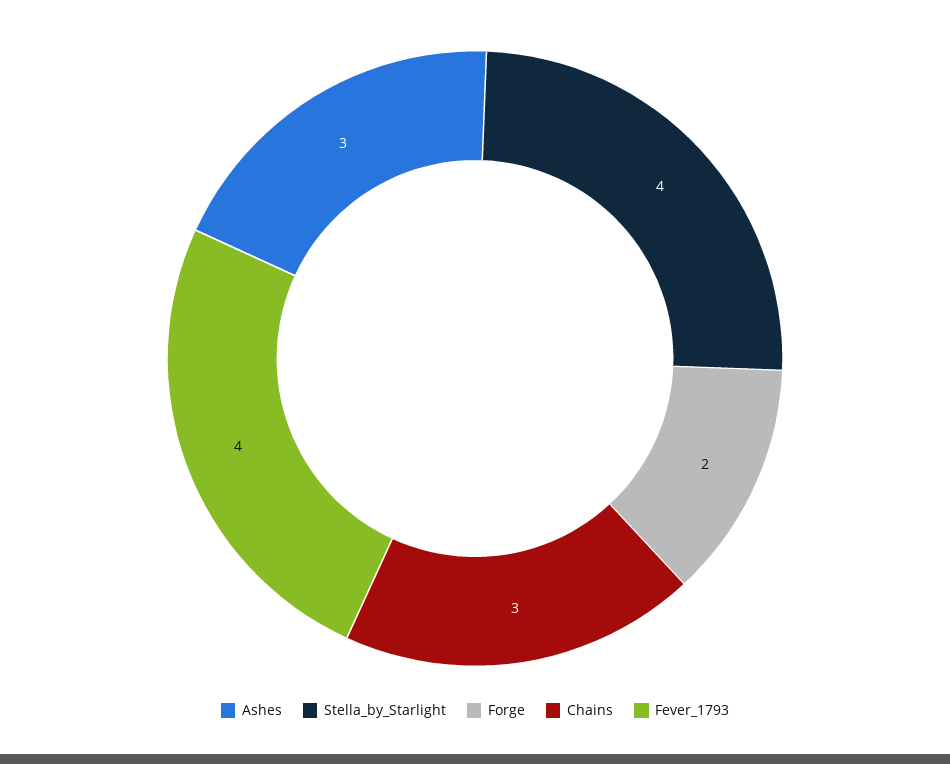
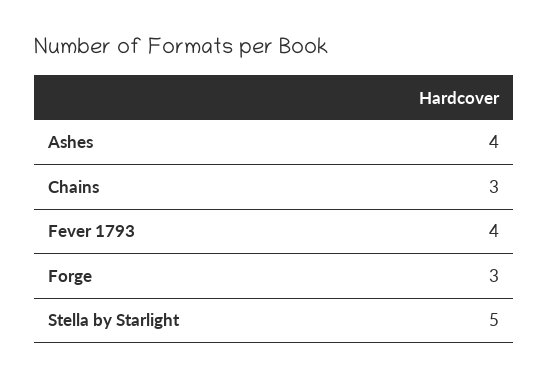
Ashes: 3 -> 4
Stella_by_Starlight: 4 -> 5
Forge: 2 -> 3

